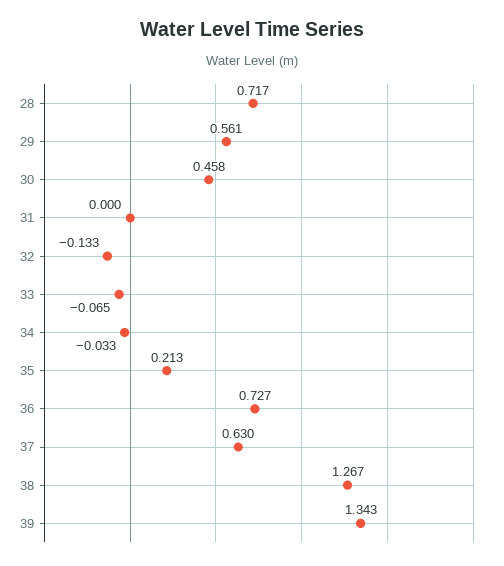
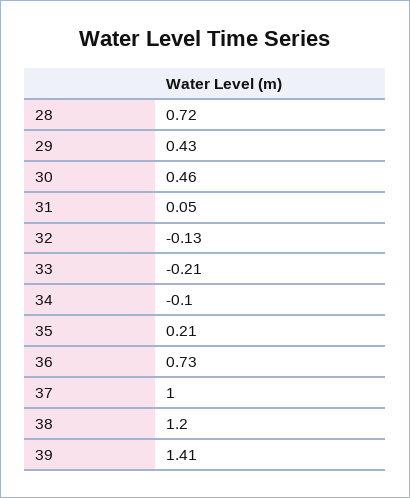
29: 0.561 -> 0.43
31: 0 -> 0.05
33: -0.065 -> -0.21
34: -0.033 -> -0.1
37: 0.63 -> 1
38: 1.267 -> 1.2
39: 1.343 -> 1.41

